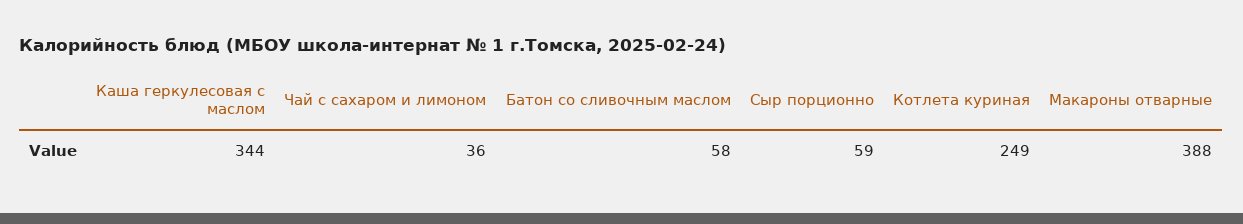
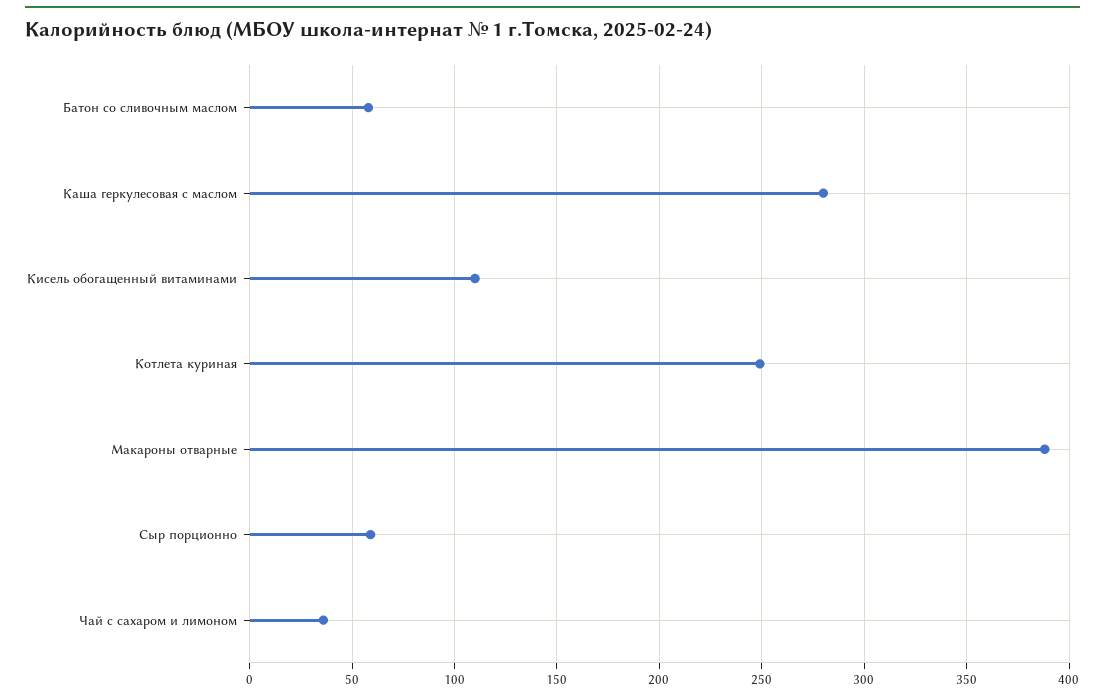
Каша геркулесовая с маслом: 344 -> 280
Кисель обогащенный витаминами: none -> 110

